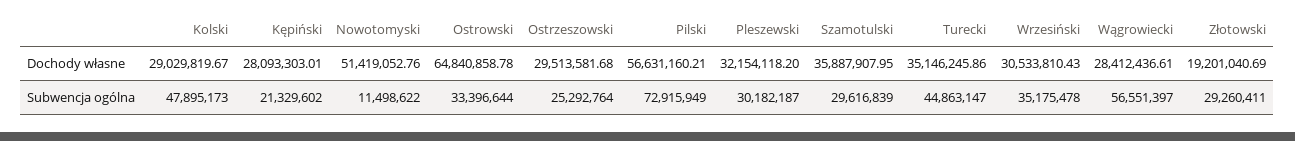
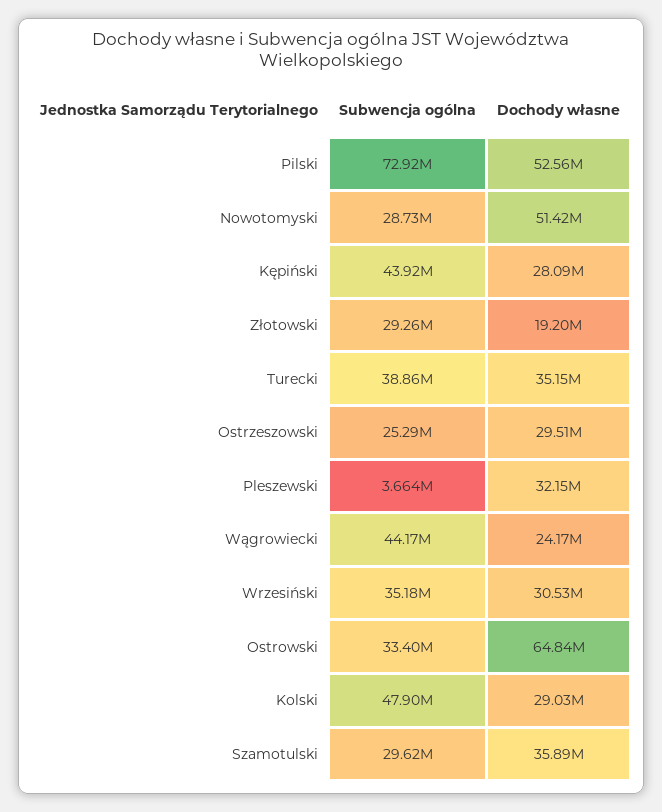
Pilski, Dochody własne: 56631160.21 -> 52560000
Wągrowiecki, Dochody własne: 28412436.61 -> 24170000
Kępiński, Subwencja ogólna: 21329602 -> 43920000
Nowotomyski, Subwencja ogólna: 11498622 -> 28730000
Pleszewski, Subwencja ogólna: 30182187 -> 3664000
Turecki, Subwencja ogólna: 44863147 -> 38860000
Wągrowiecki, Subwencja ogólna: 56551397 -> 44170000

